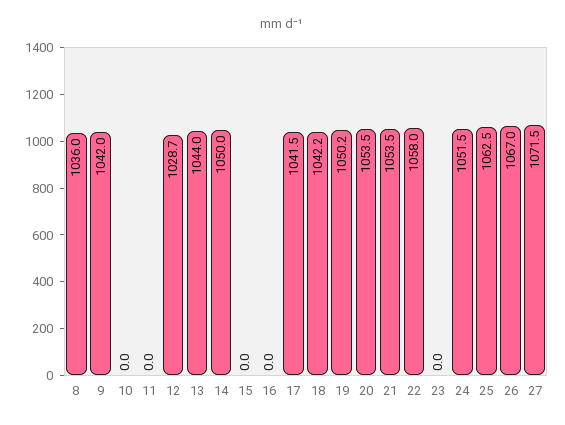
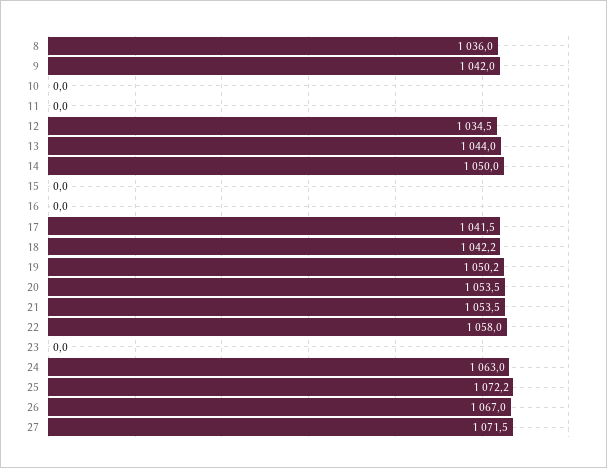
12: 1028.7 -> 1034.5
24: 1051.5 -> 1063
25: 1062.5 -> 1072.2

